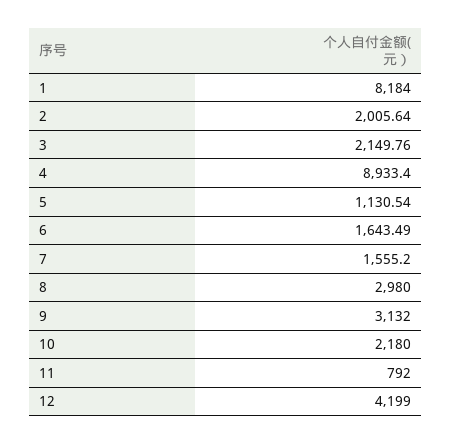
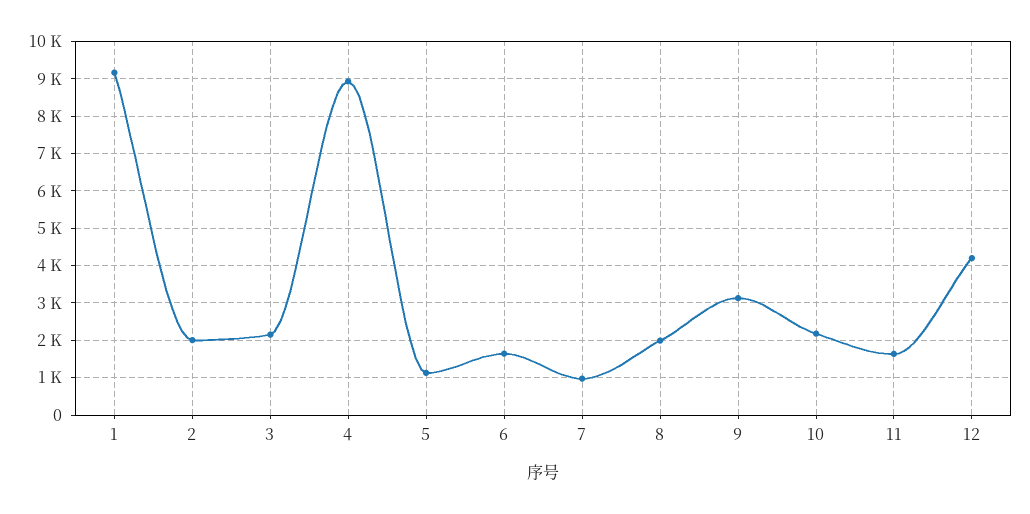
1: 8184 -> 9200
7: 1555.2 -> 1000
8: 2980 -> 2000
11: 792 -> 1600

